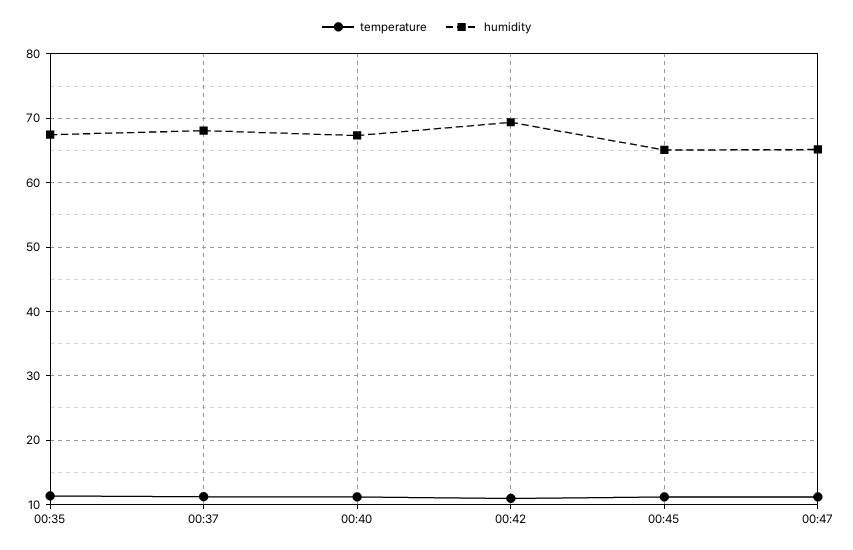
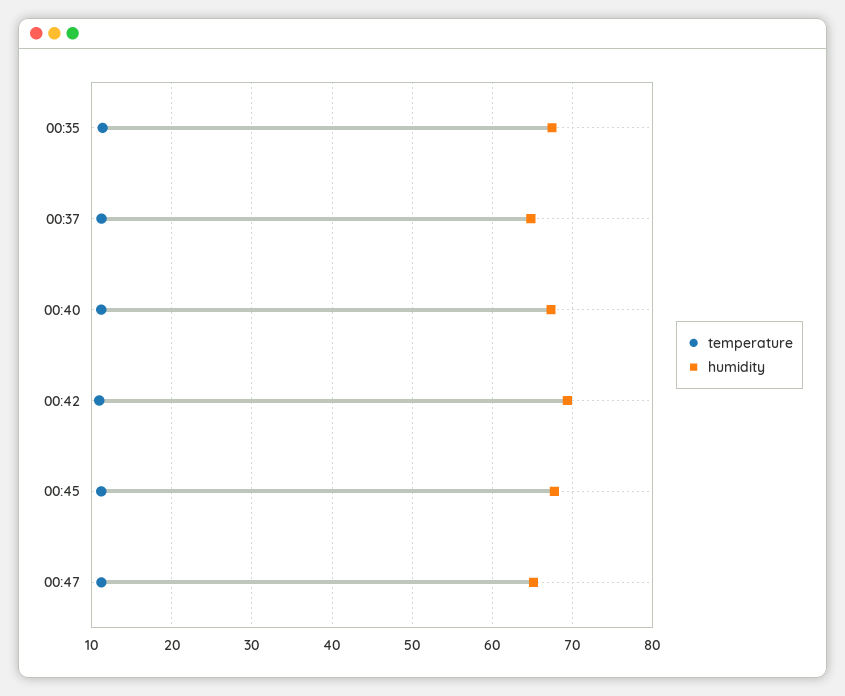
humidity, 00:37: 68 -> 65
humidity, 00:45: 65 -> 68

